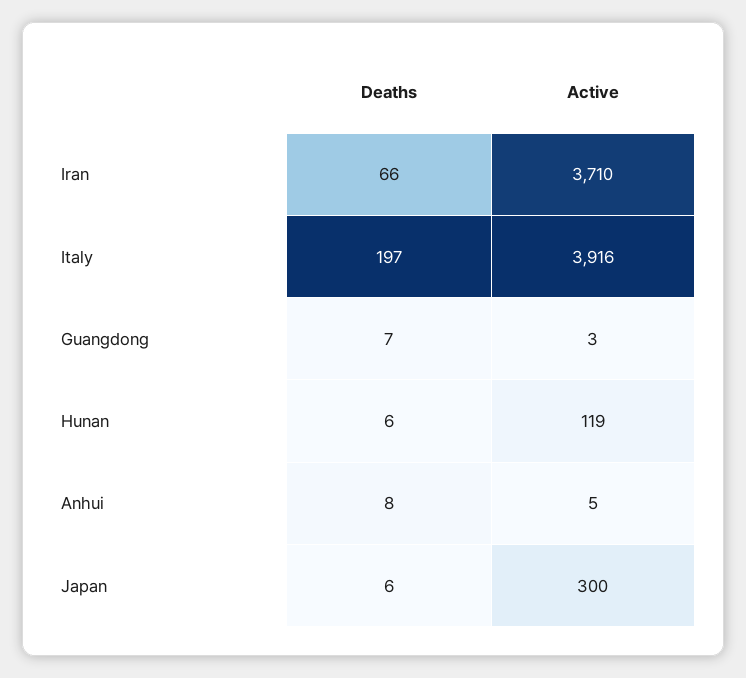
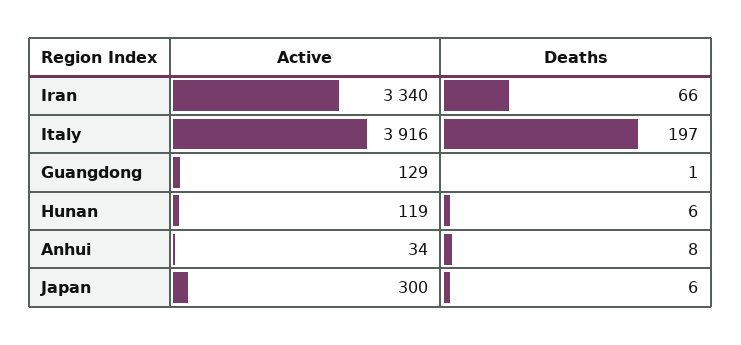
Active, Iran: 3710 -> 3340
Deaths, Guangdong: 7 -> 1
Active, Guangdong: 3 -> 129
Active, Anhui: 5 -> 34

